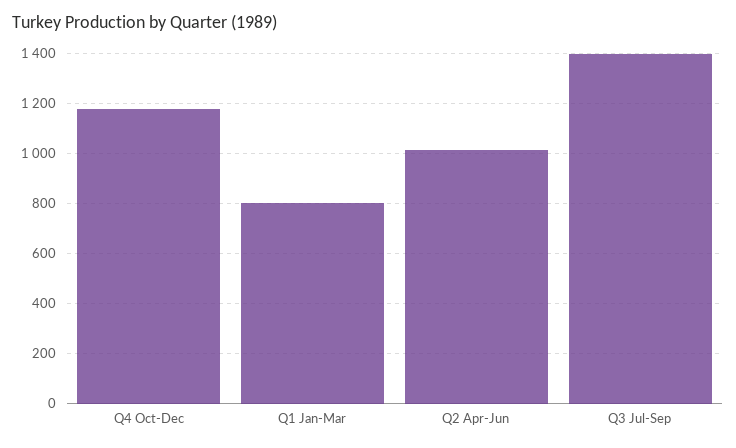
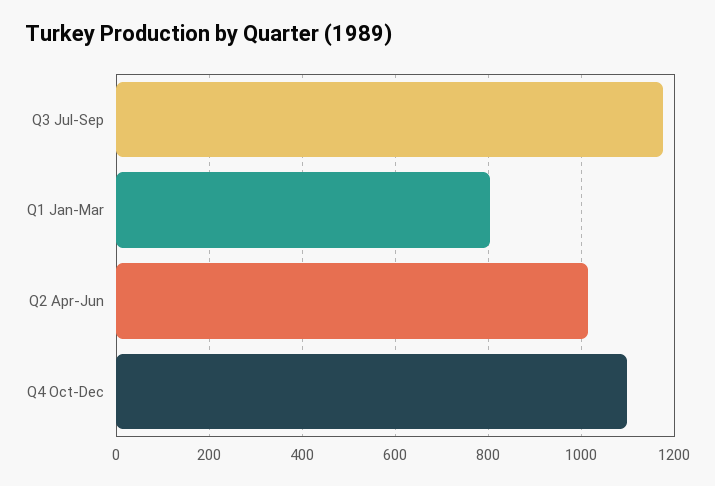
Q4 Oct-Dec: 1175 -> 1100
Q3 Jul-Sep: 1400 -> 1180

